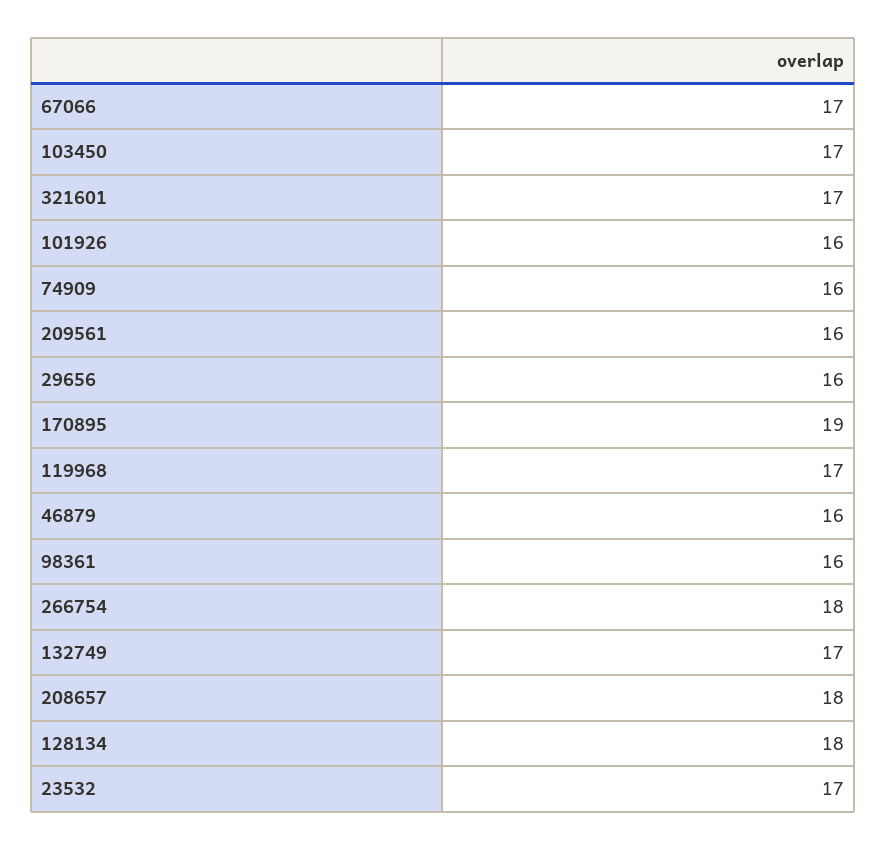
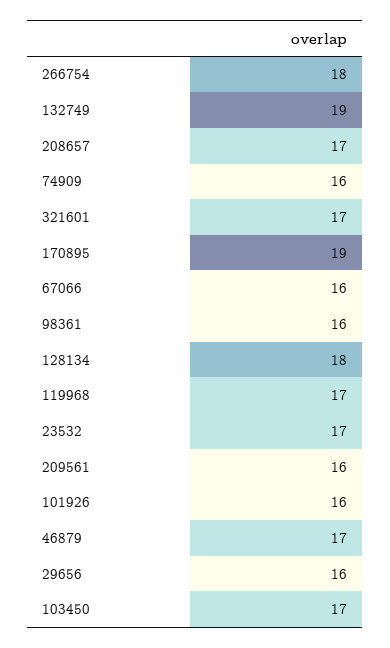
67066: 17 -> 16
46879: 16 -> 17
132749: 17 -> 19
208657: 18 -> 17

